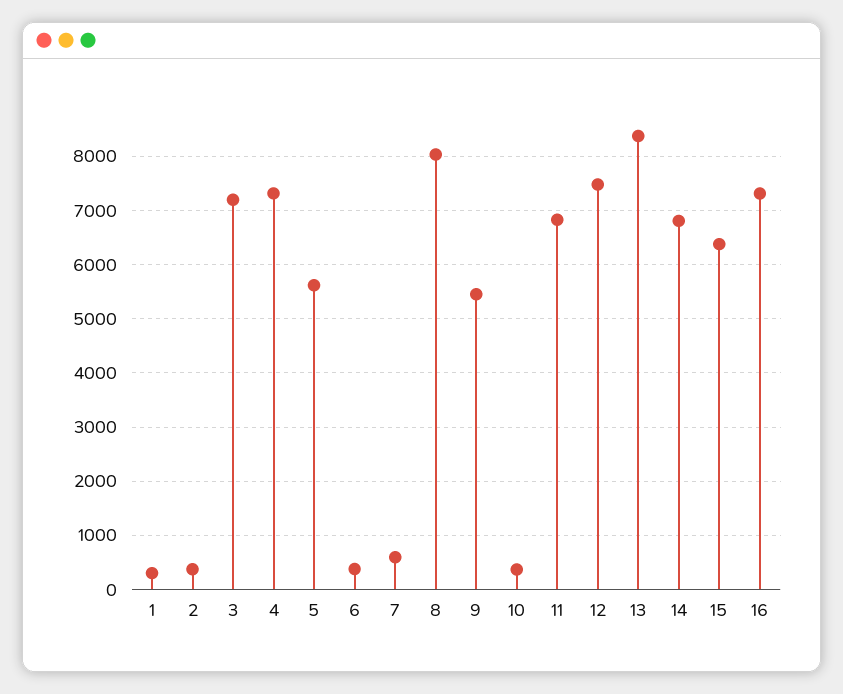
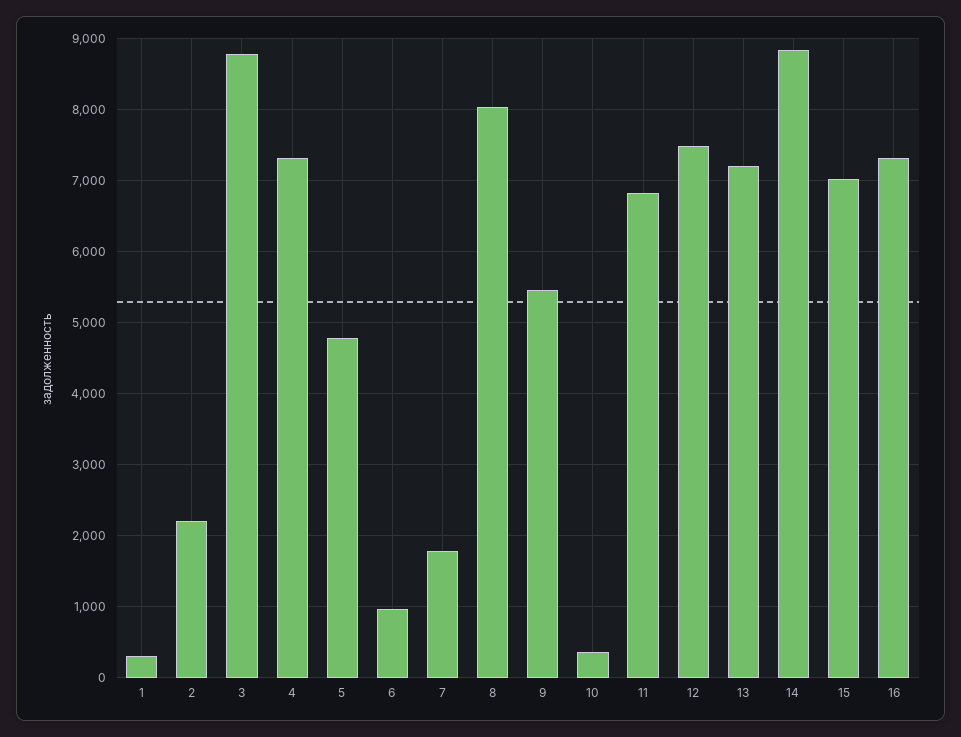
2: 400 -> 2200
3: 7200 -> 8800
5: 5600 -> 4800
6: 400 -> 1000
7: 600 -> 1800
13: 8400 -> 7200
14: 6800 -> 8800
15: 6400 -> 7000

